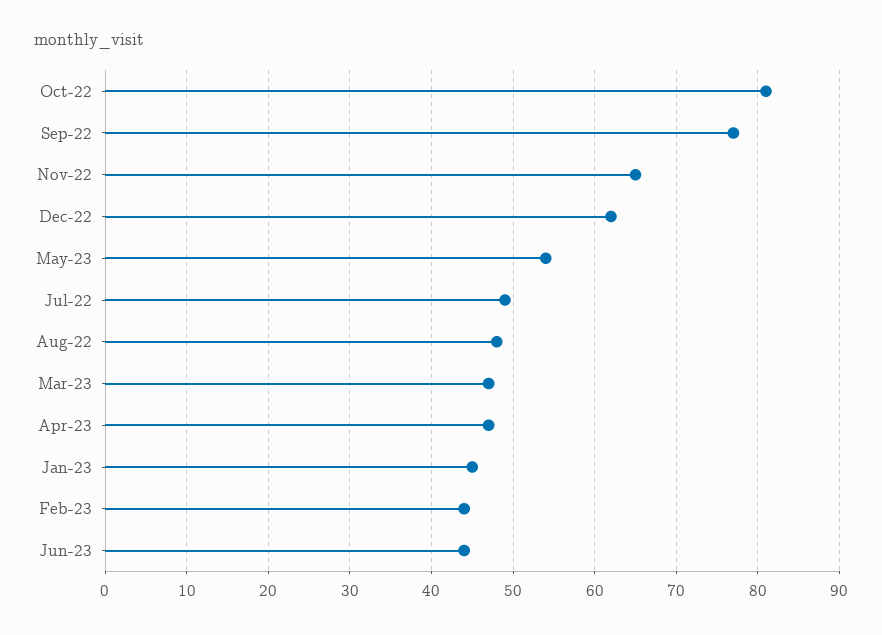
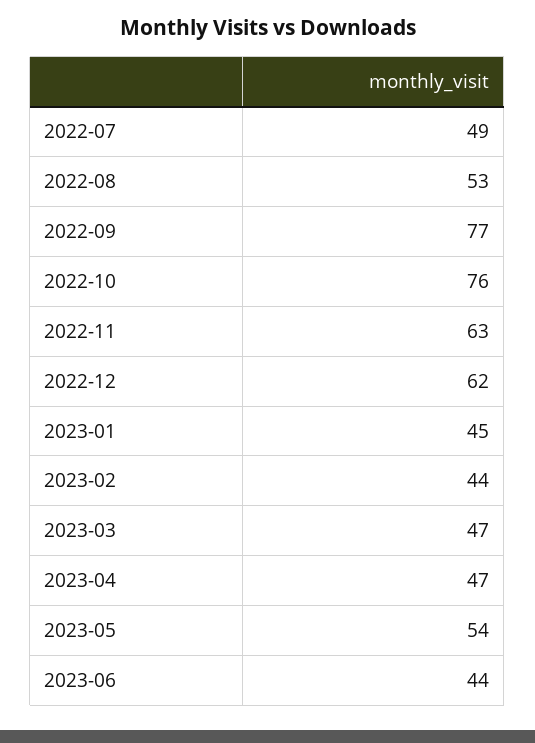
Oct-22: 81 -> 76
Nov-22: 65 -> 63
Aug-22: 48 -> 53

